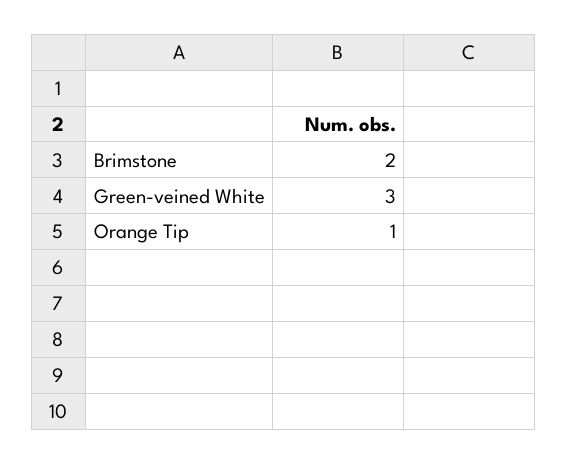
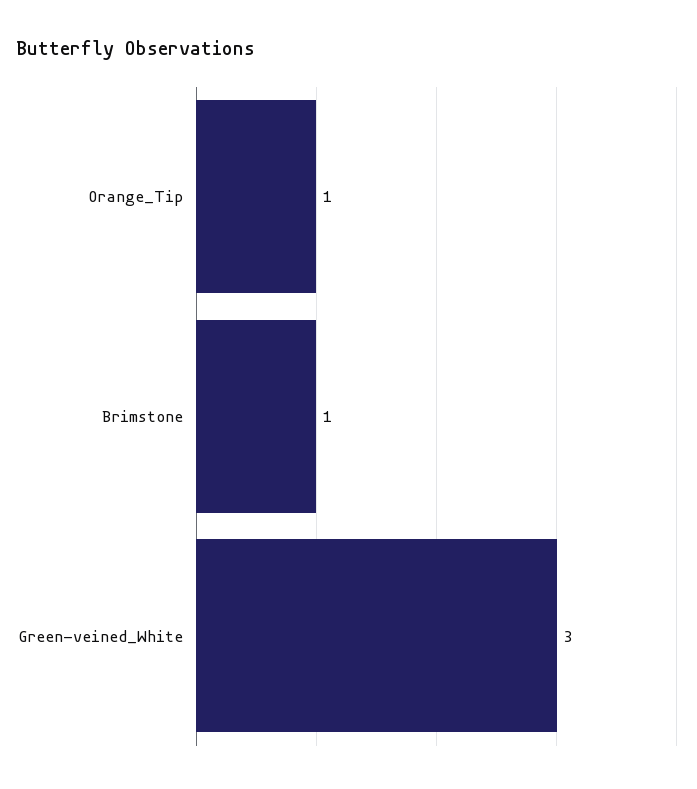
Brimstone: 2 -> 1

